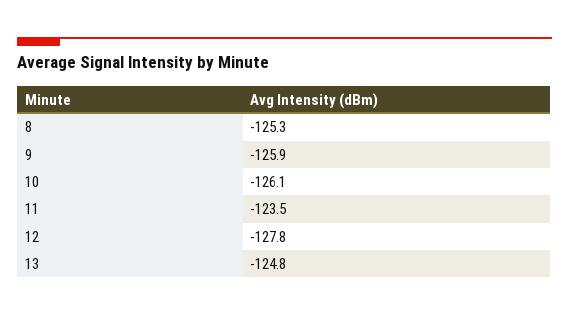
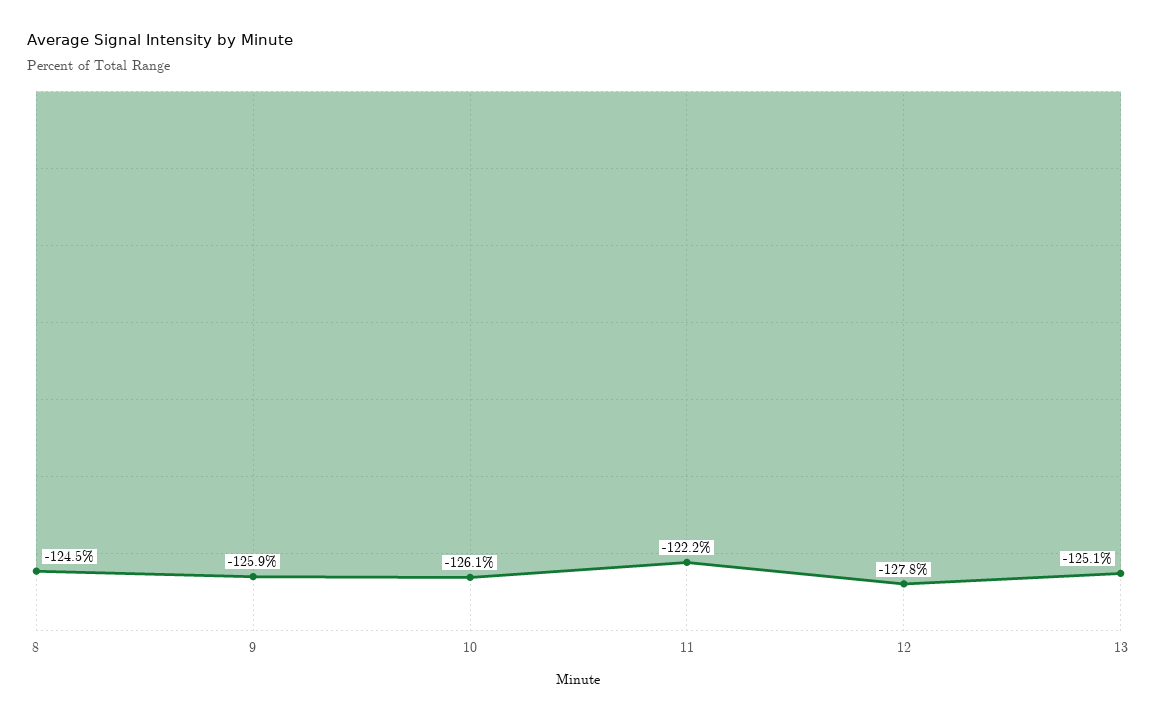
8: -125.3 -> -124.5
11: -123.5 -> -122.2
13: -124.8 -> -125.1

